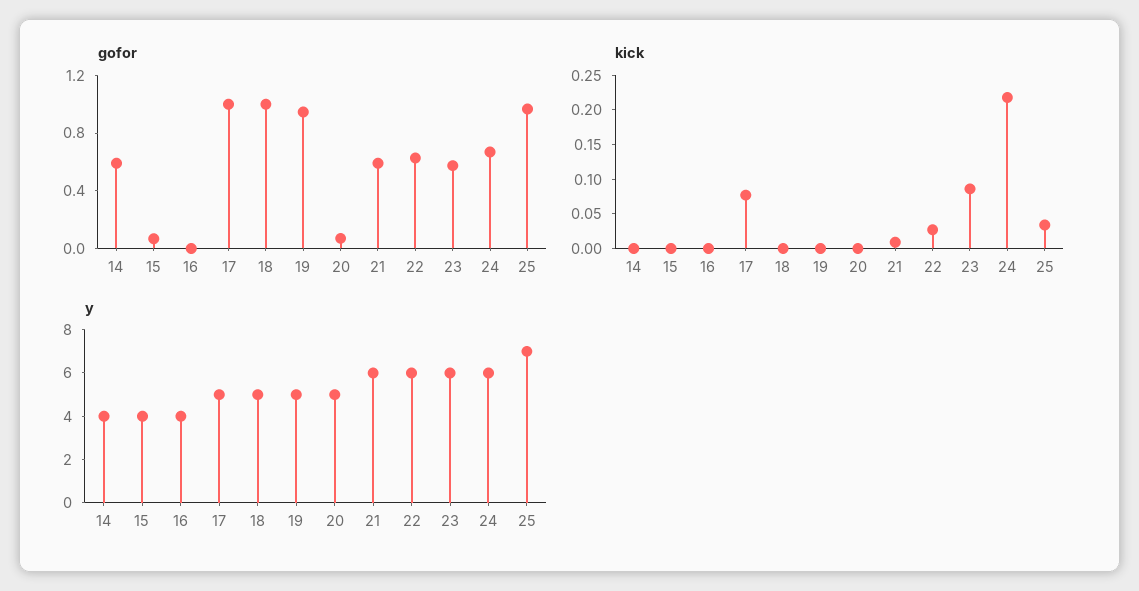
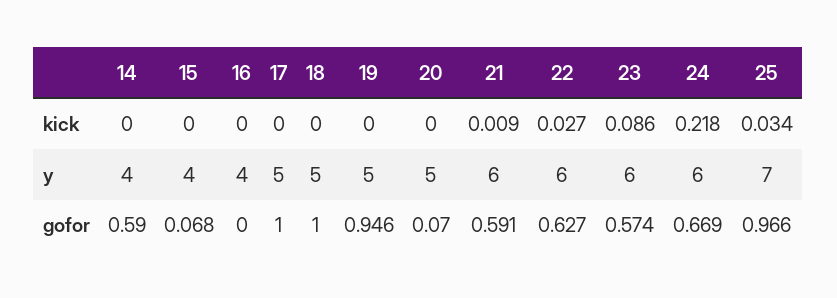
kick, 17: 0.075 -> 0

